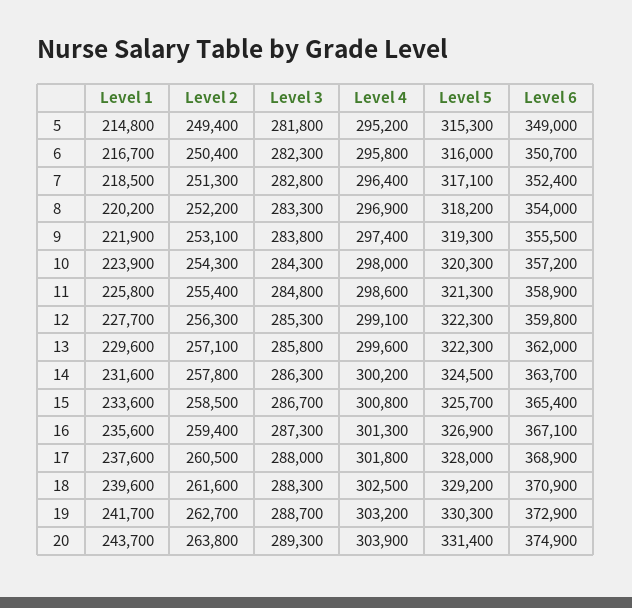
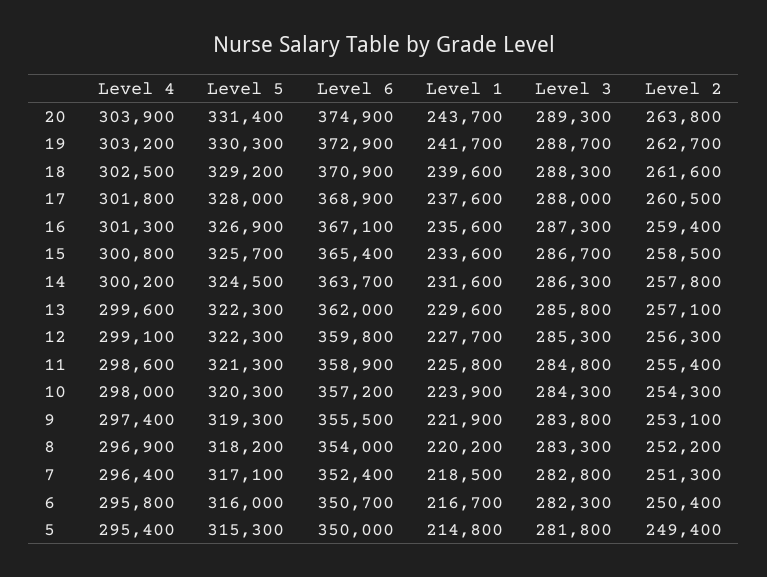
Level 4, 5: 295200 -> 295400
Level 6, 5: 349000 -> 350000

